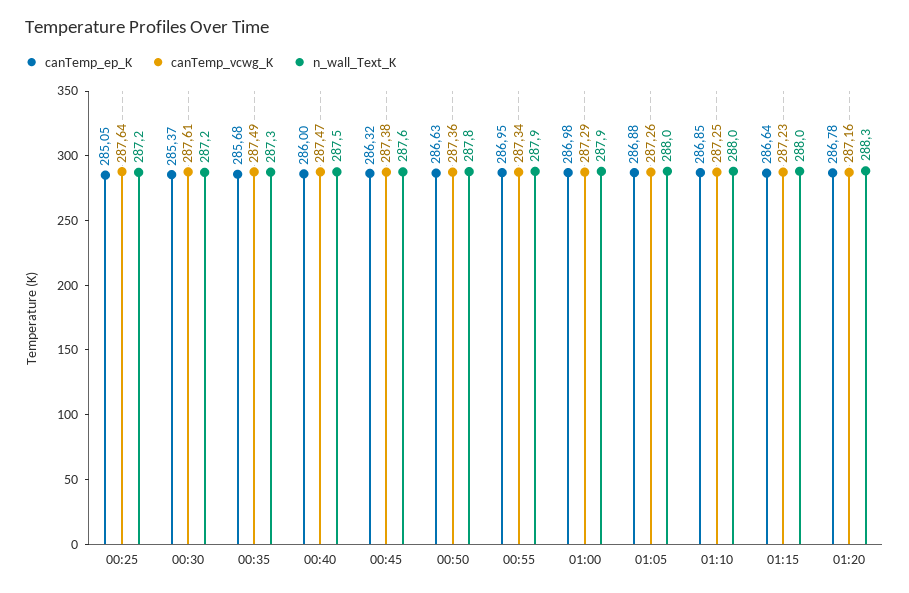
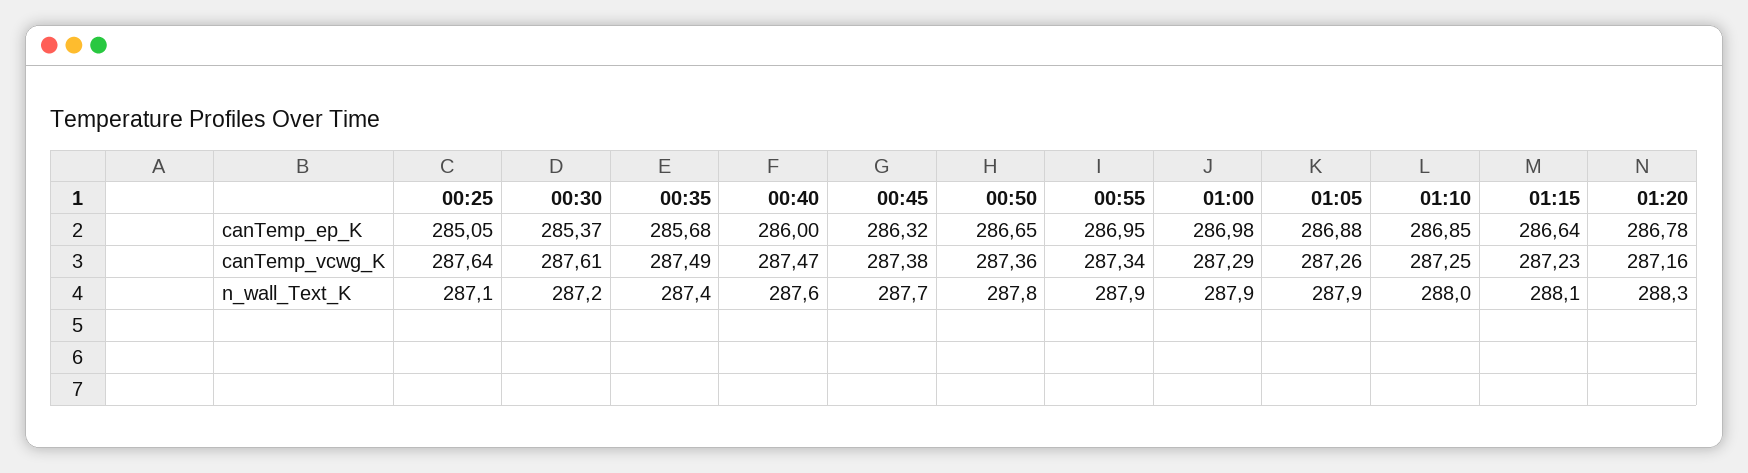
n_wall_Text_K, 00:25: 287.2 -> 287.1
n_wall_Text_K, 00:35: 287.3 -> 287.4
n_wall_Text_K, 00:40: 287.5 -> 287.6
n_wall_Text_K, 00:45: 287.6 -> 287.7
canTemp_ep_K, 00:50: 286.63 -> 286.65
n_wall_Text_K, 01:05: 288 -> 287.9
n_wall_Text_K, 01:15: 288 -> 288.1

